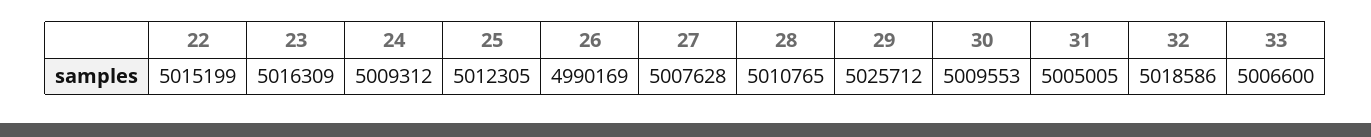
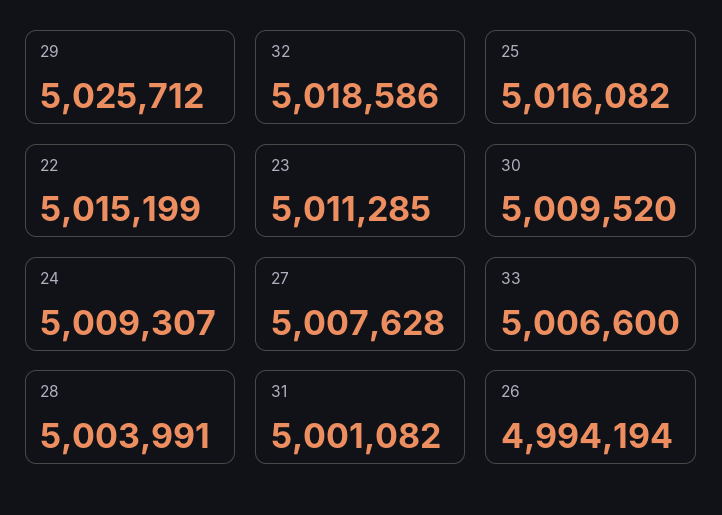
23: 5016309 -> 5011285
24: 5009312 -> 5009307
25: 5012305 -> 5016082
26: 4990169 -> 4994194
28: 5010765 -> 5003991
30: 5009553 -> 5009520
31: 5005005 -> 5001082

